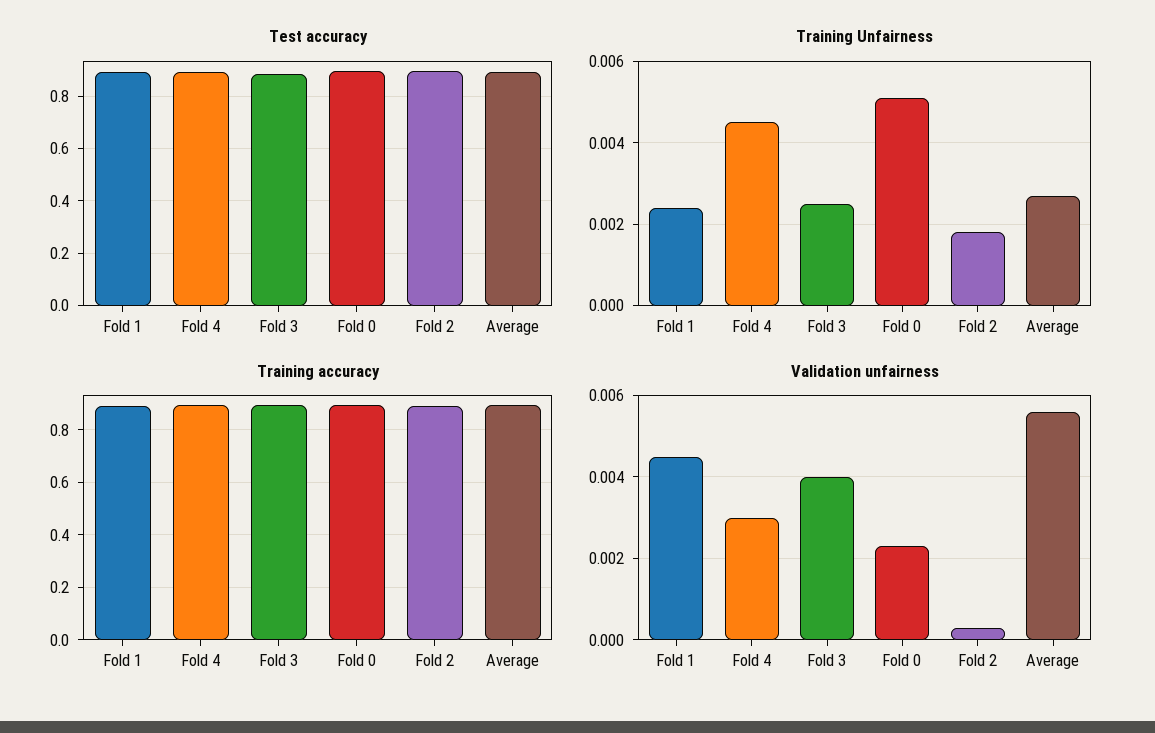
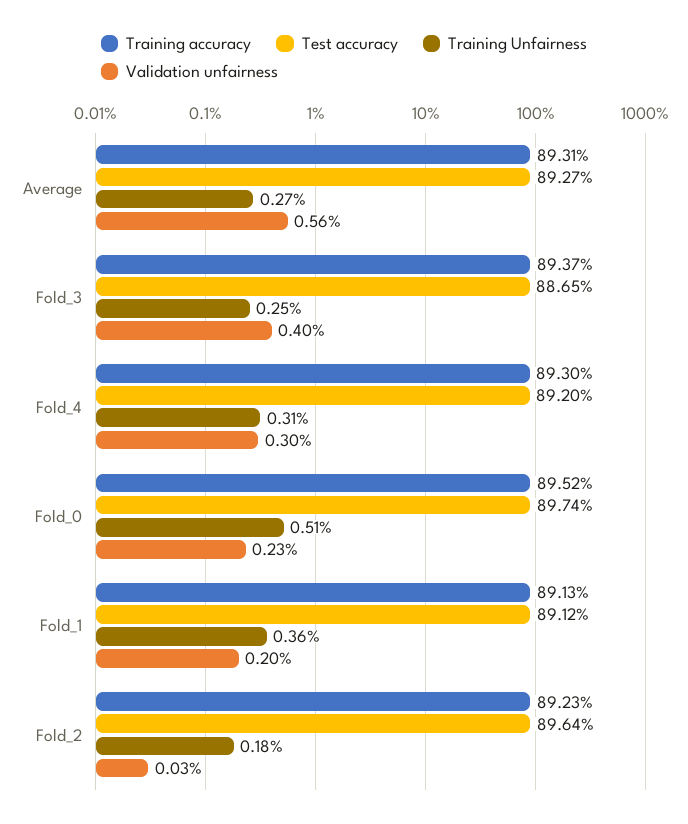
Training Unfairness, Fold 1: 0.0025 -> 0.0036
Training Unfairness, Fold 4: 0.0045 -> 0.0031
Validation unfairness, Fold 1: 0.0045 -> 0.002

